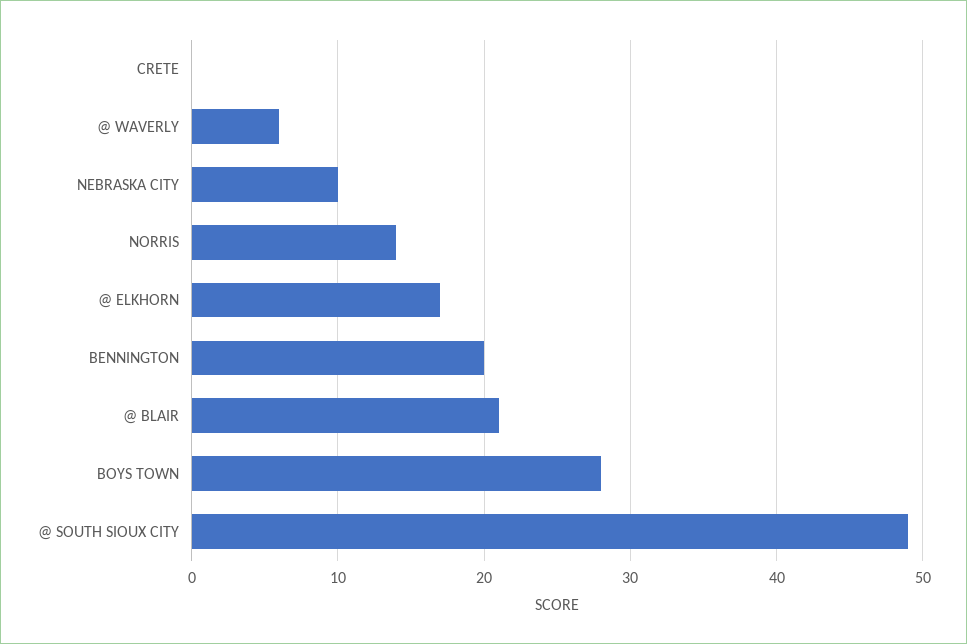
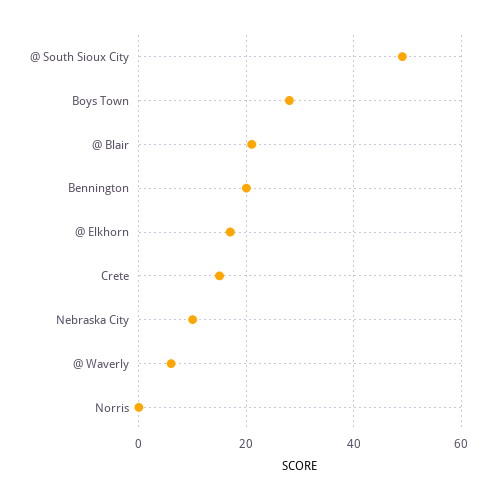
CRETE: 0 -> 15
NORRIS: 14 -> 0

